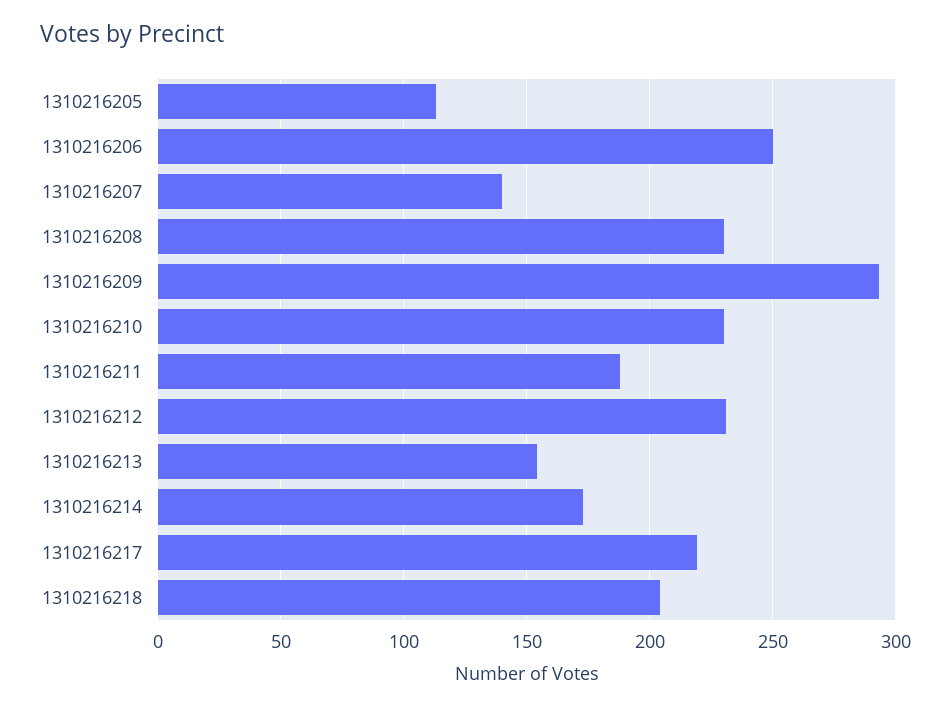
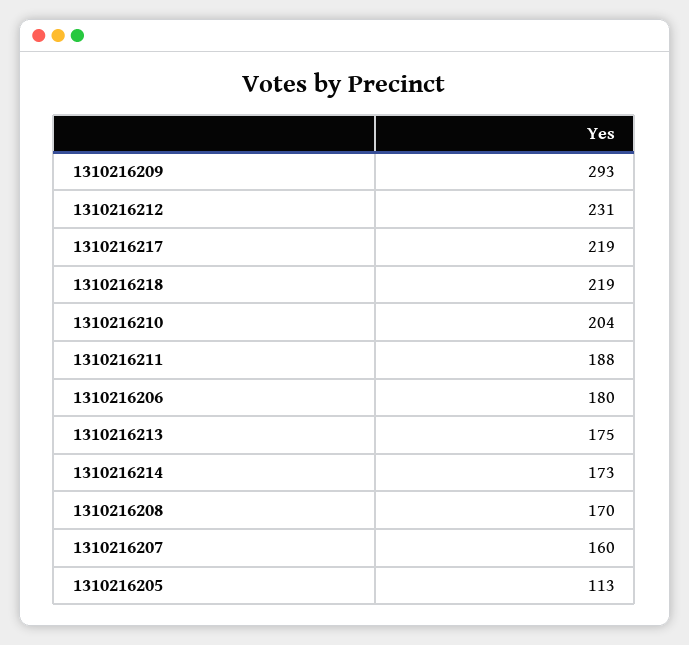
1310216206: 250 -> 180
1310216207: 140 -> 160
1310216208: 230 -> 170
1310216210: 230 -> 204
1310216213: 155 -> 175
1310216218: 205 -> 219

